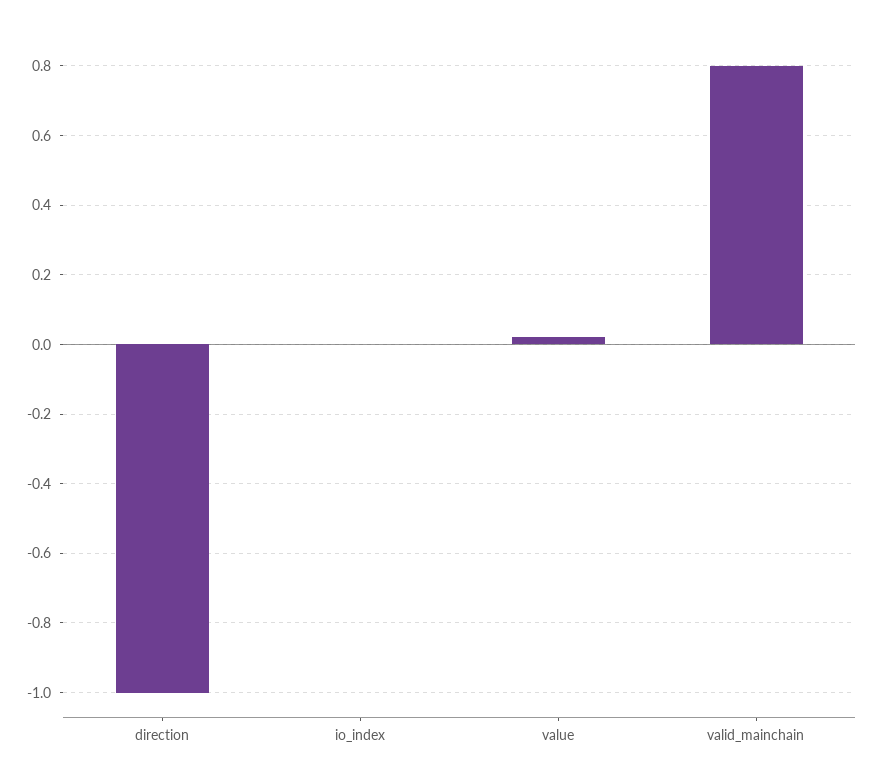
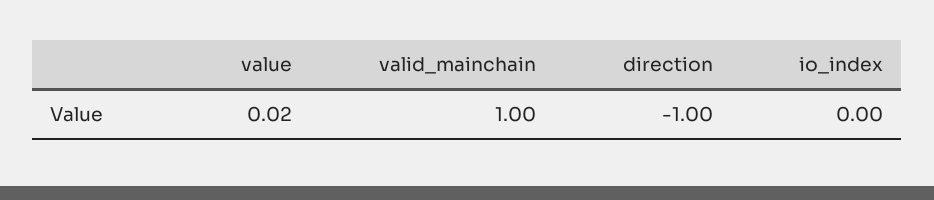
valid_mainchain: 0.8 -> 1

